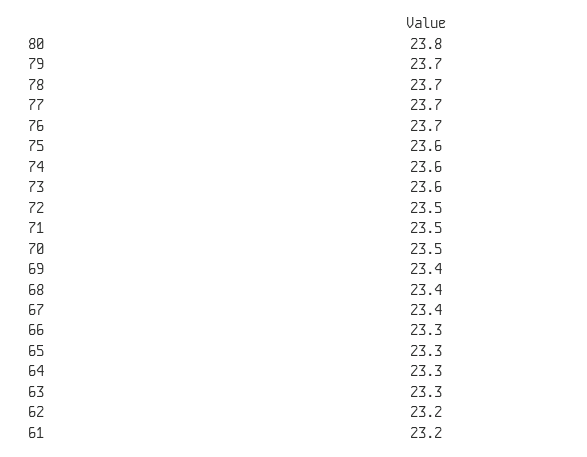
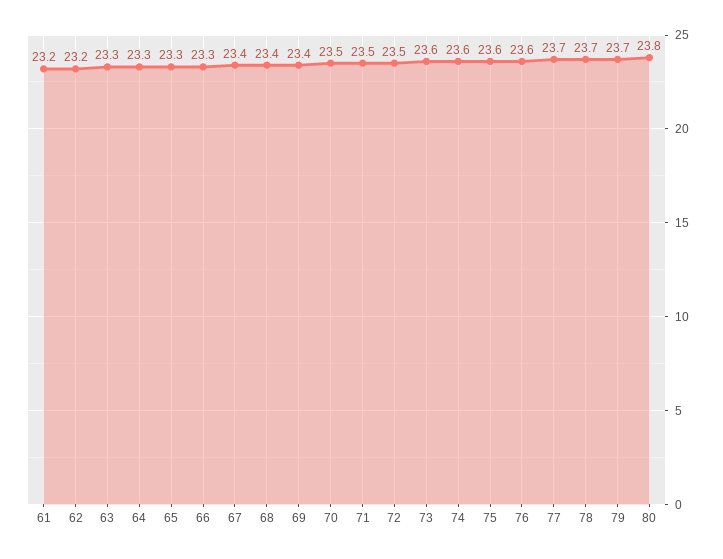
76: 23.7 -> 23.6

